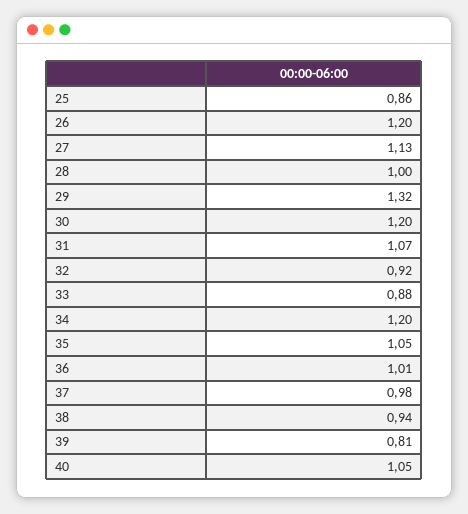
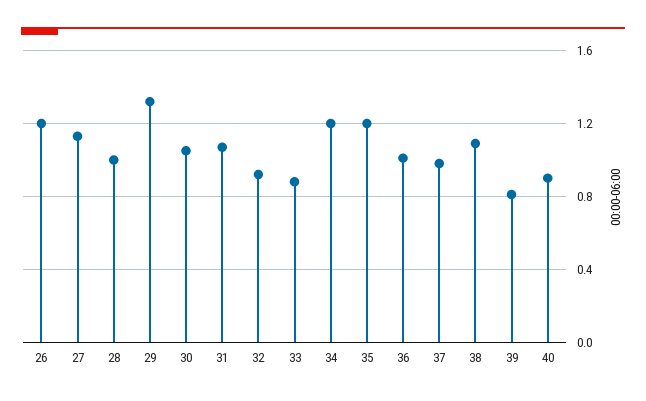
25: 0.86 -> none
30: 1.2 -> 1.05
35: 1.05 -> 1.2
38: 0.94 -> 1.1
40: 1.05 -> 0.9

